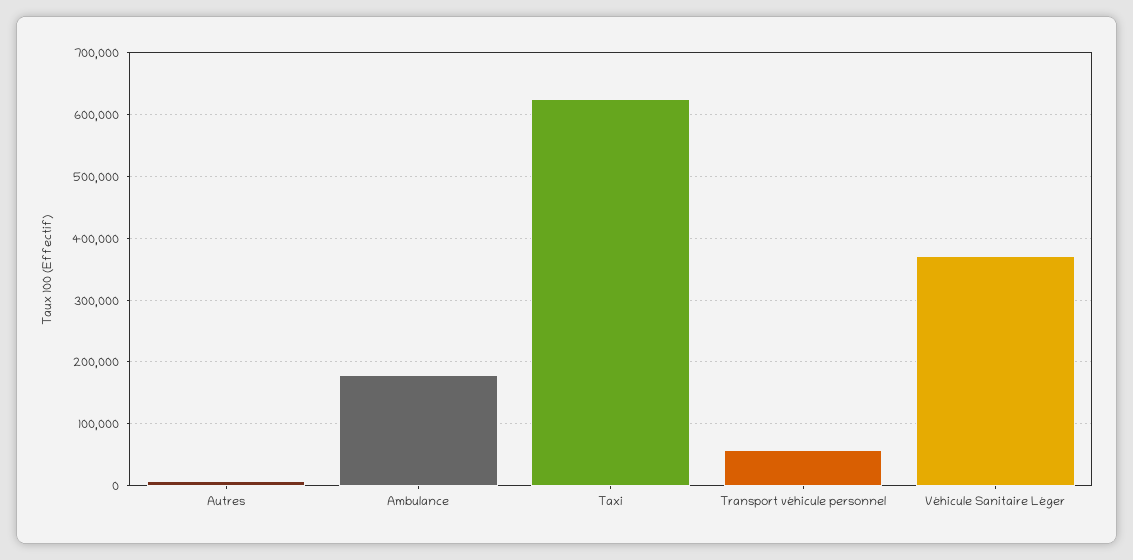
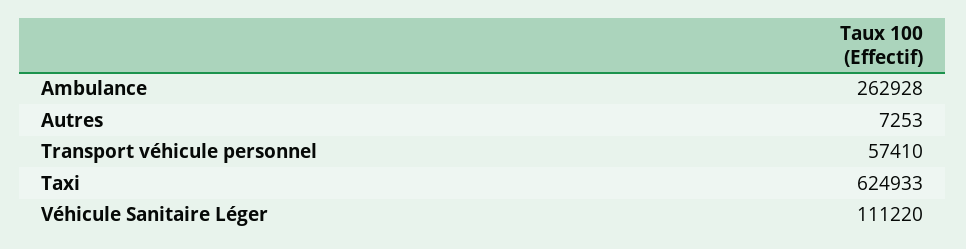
Ambulance: 180000 -> 262928
Véhicule Sanitaire Léger: 370000 -> 111220

